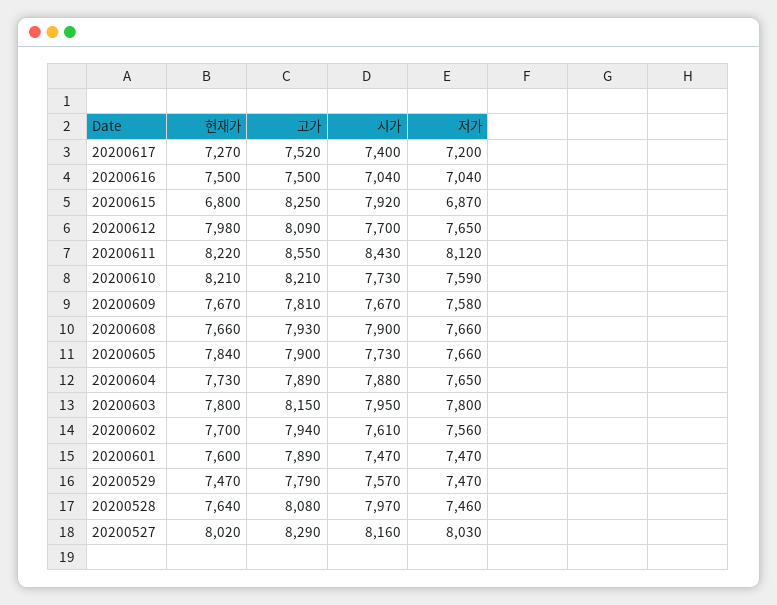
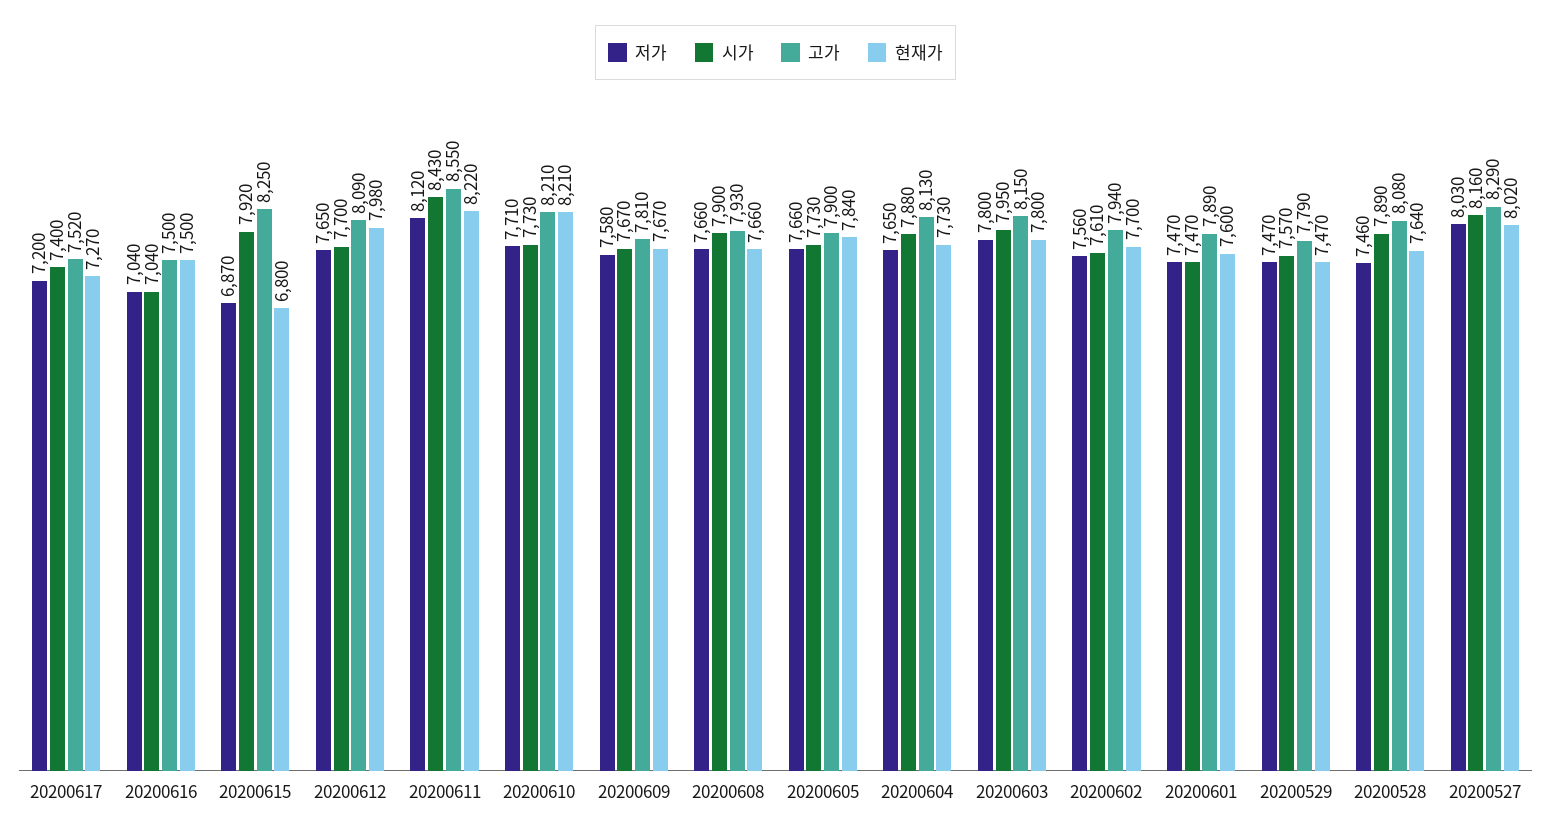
저가, 20200610: 7590 -> 7710
고가, 20200604: 7890 -> 8130
시가, 20200528: 7970 -> 7890

